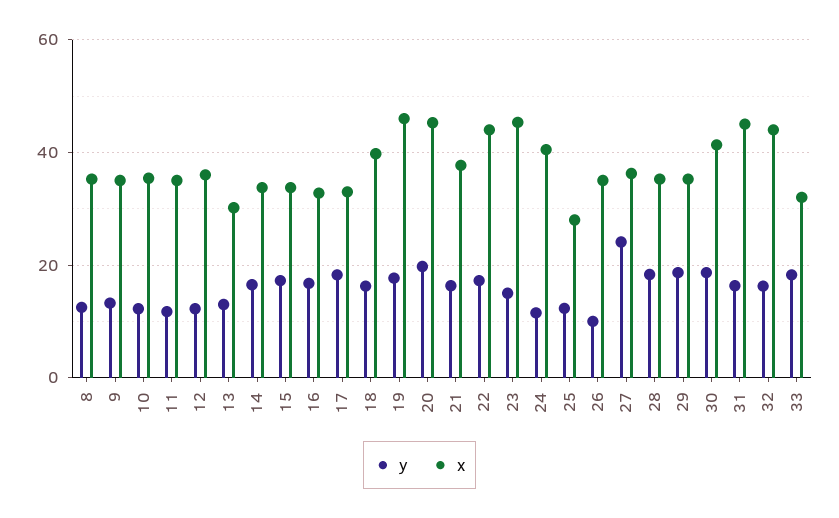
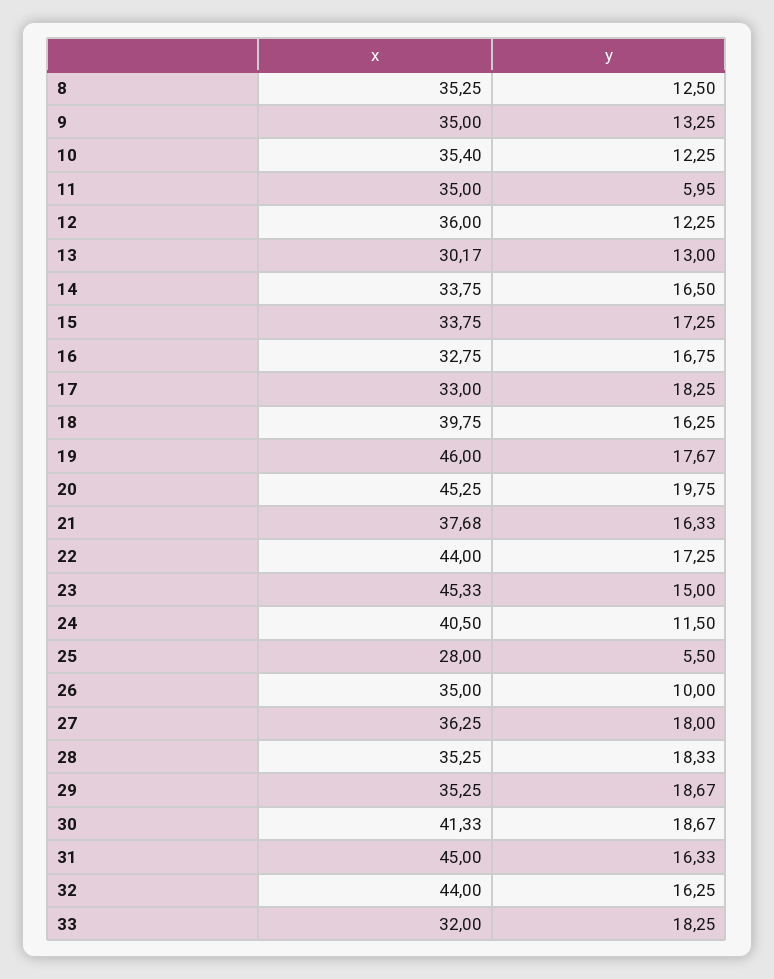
y, 11: 12 -> 5.95
y, 25: 12 -> 5.5
y, 27: 24 -> 18

